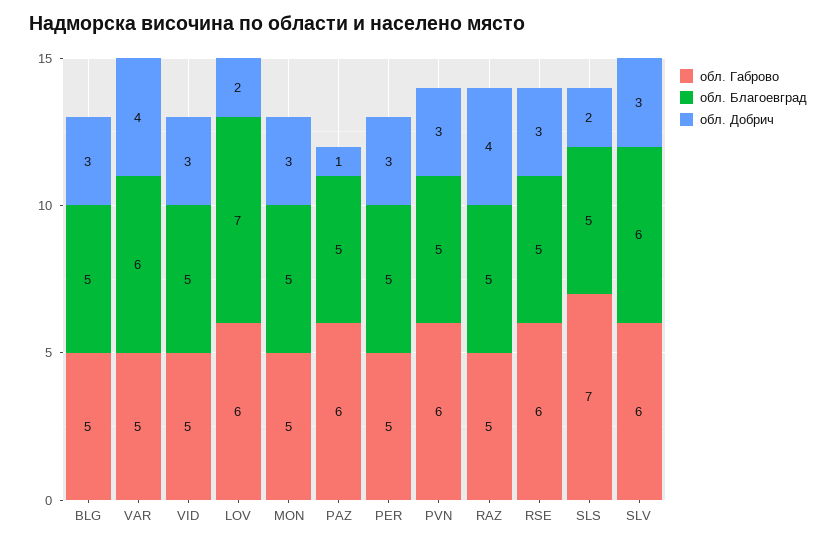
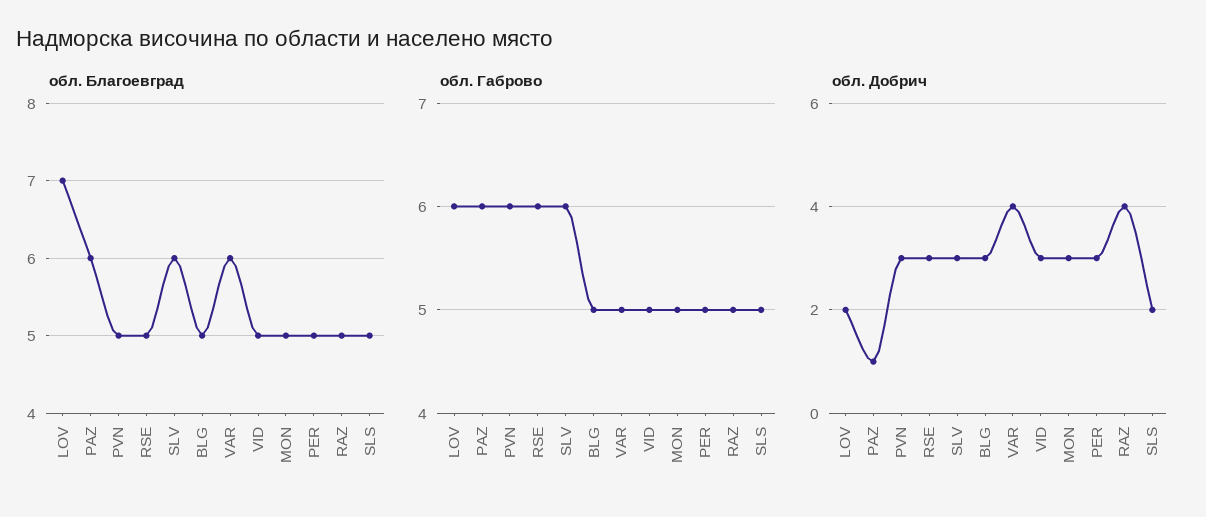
обл. Благоевград, PAZ: 5 -> 6
обл. Габрово, SLS: 7 -> 5

